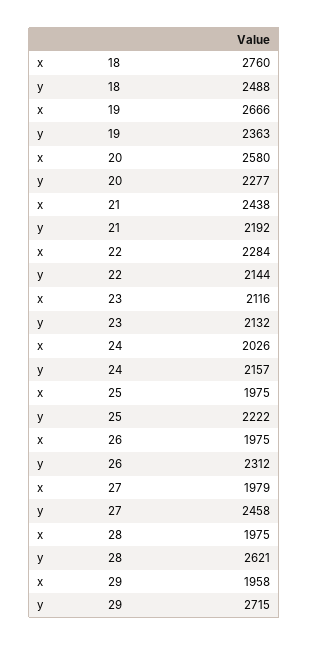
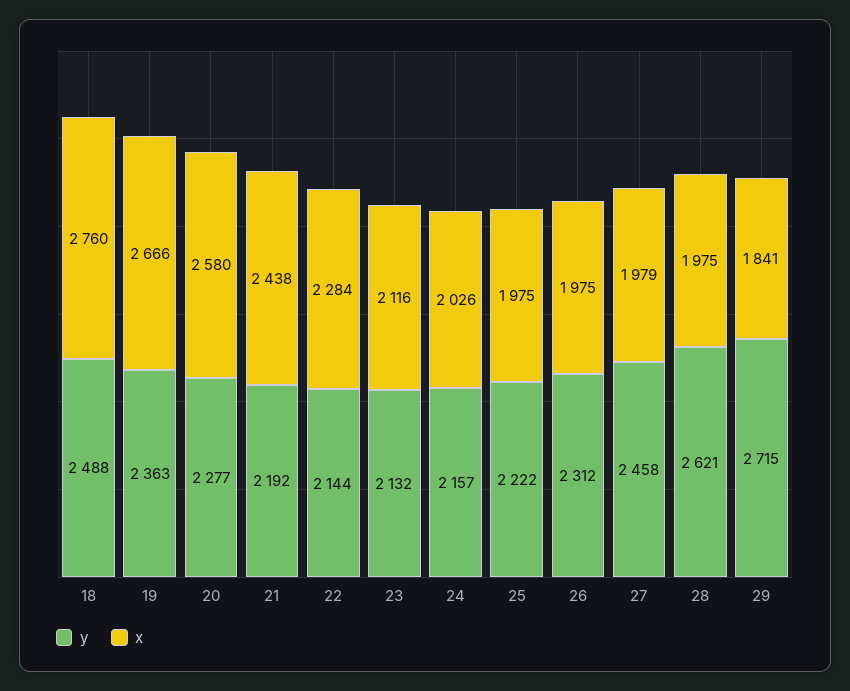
x, 29: 1958 -> 1841

